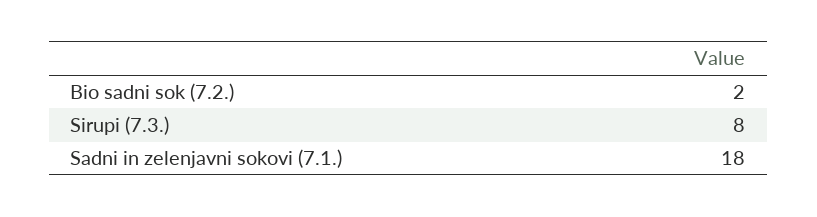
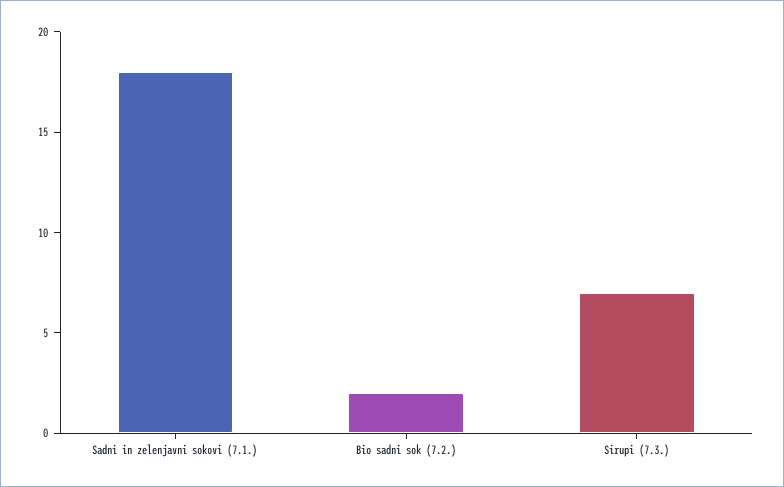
Sirupi (7.3.): 8 -> 7

